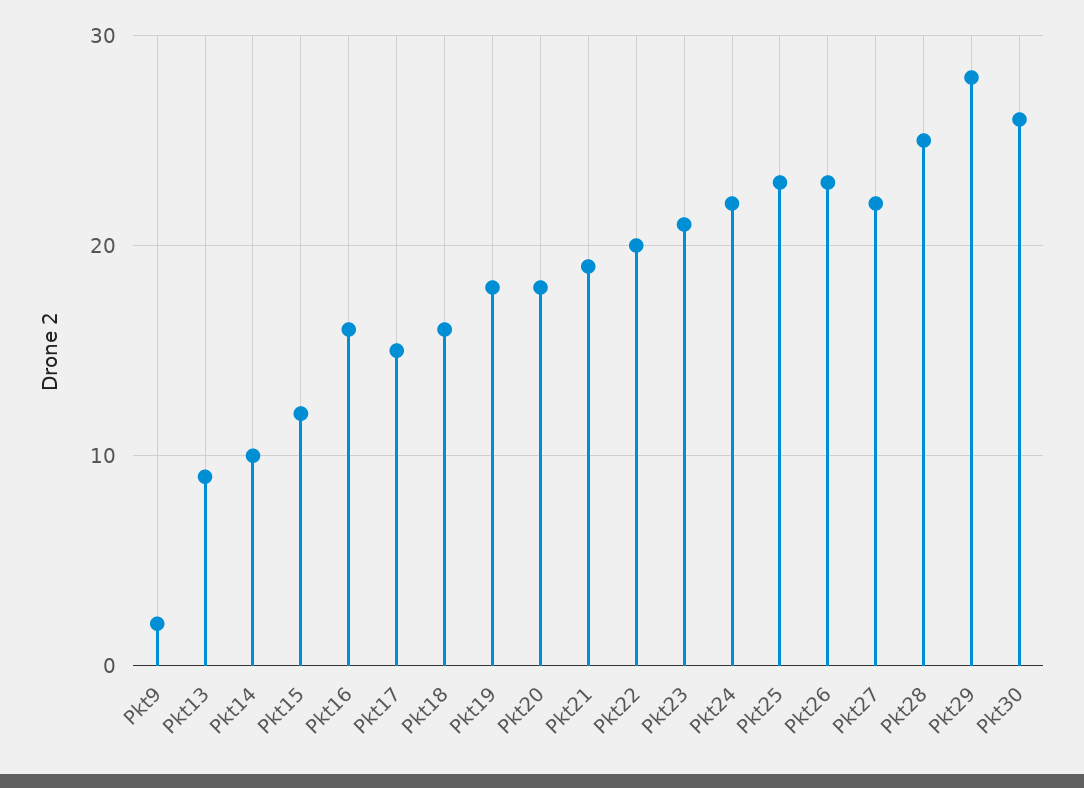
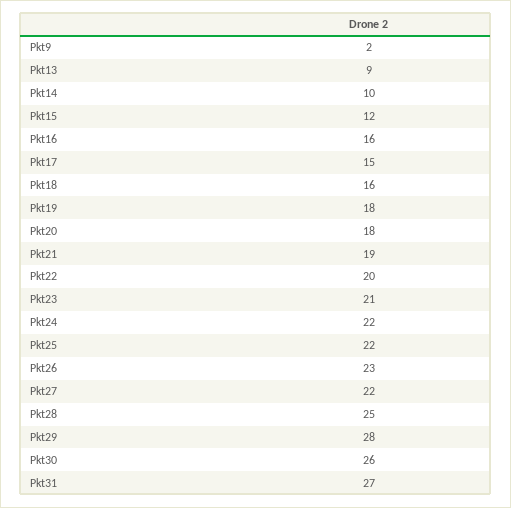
Pkt25: 23 -> 22
Pkt31: none -> 27

